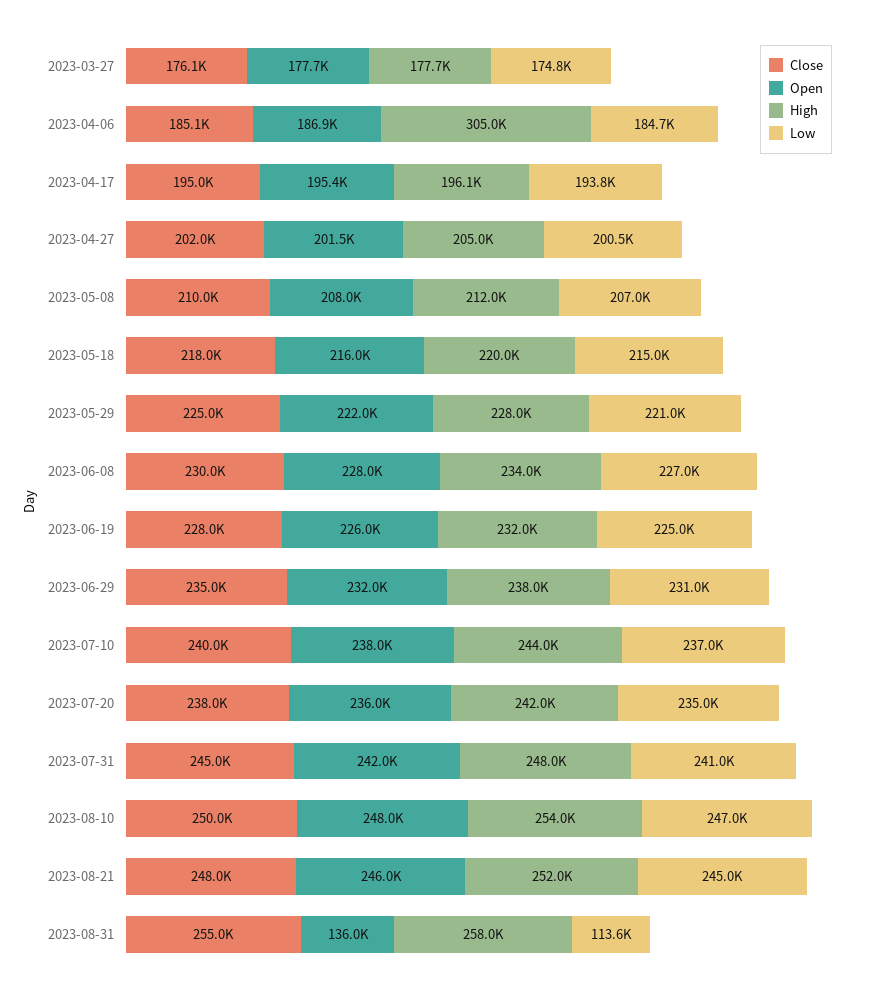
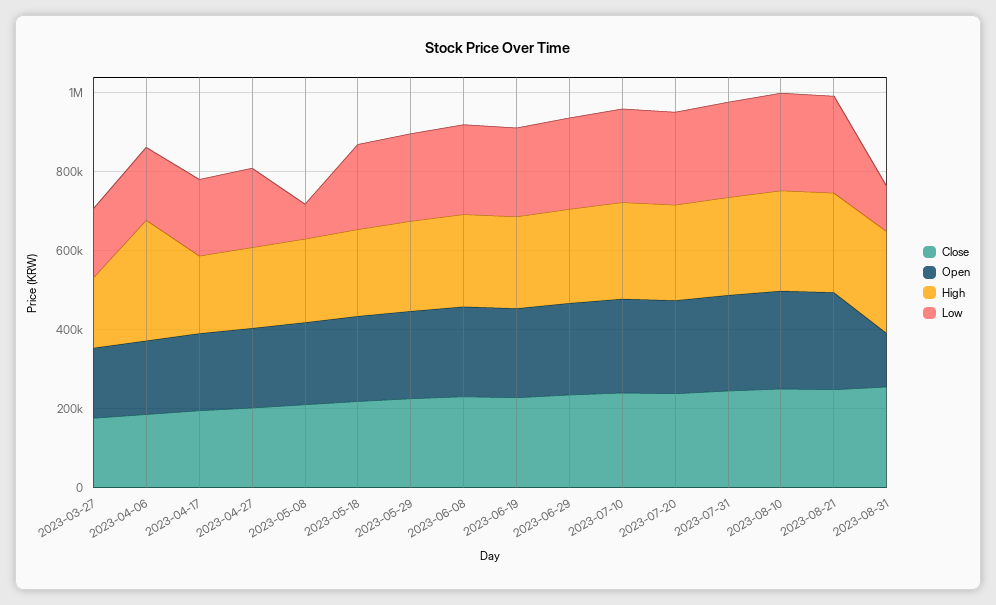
Low, 2023-05-08: 207000 -> 100000

